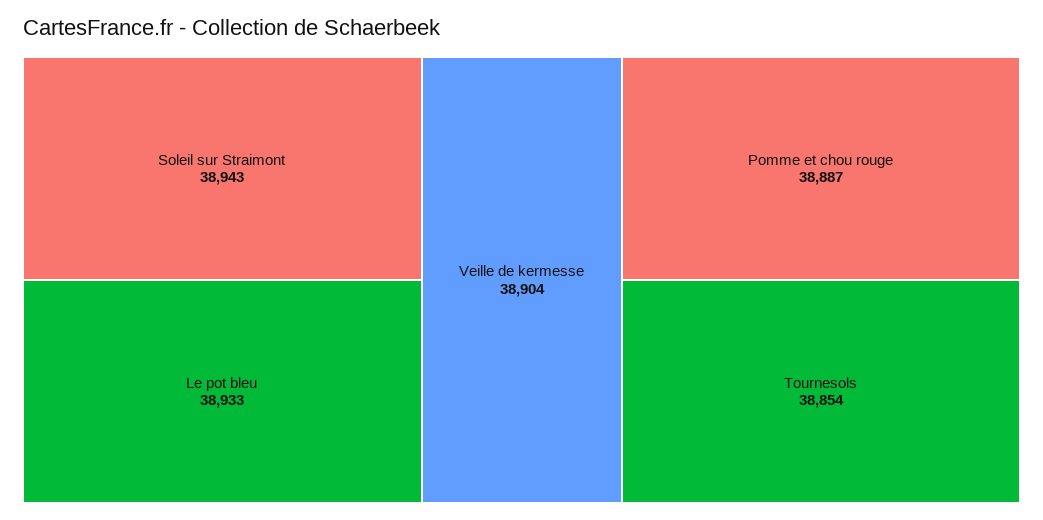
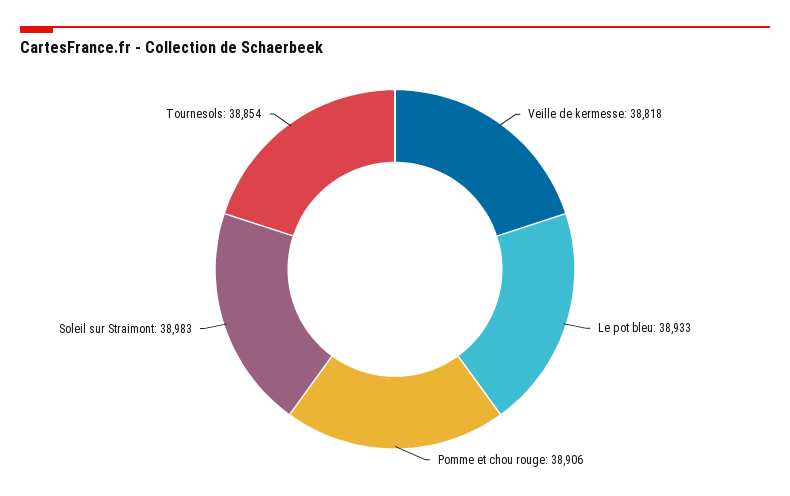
Soleil sur Straimont: 38943 -> 38983
Veille de kermesse: 38904 -> 38818
Pomme et chou rouge: 38887 -> 38906

